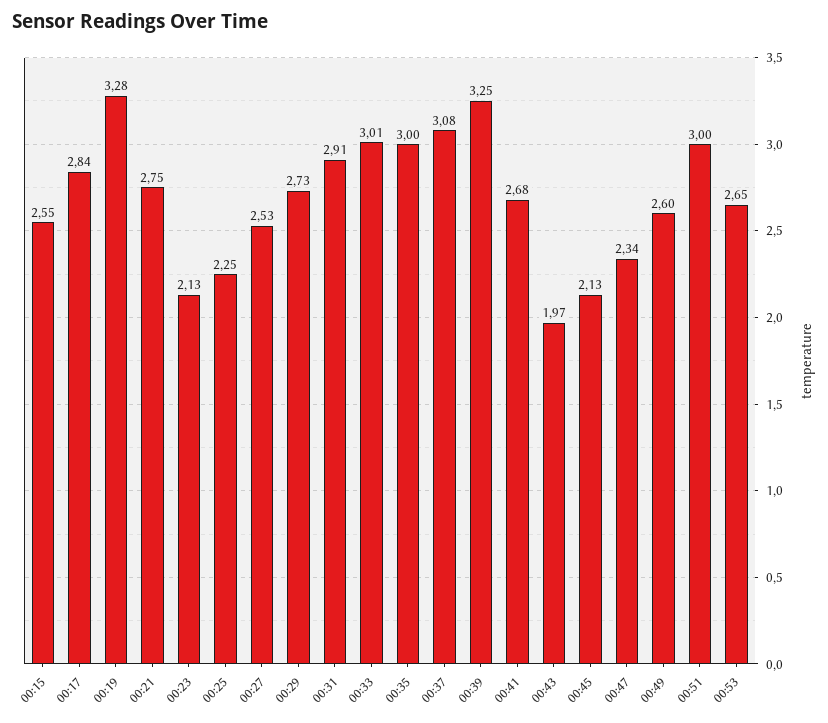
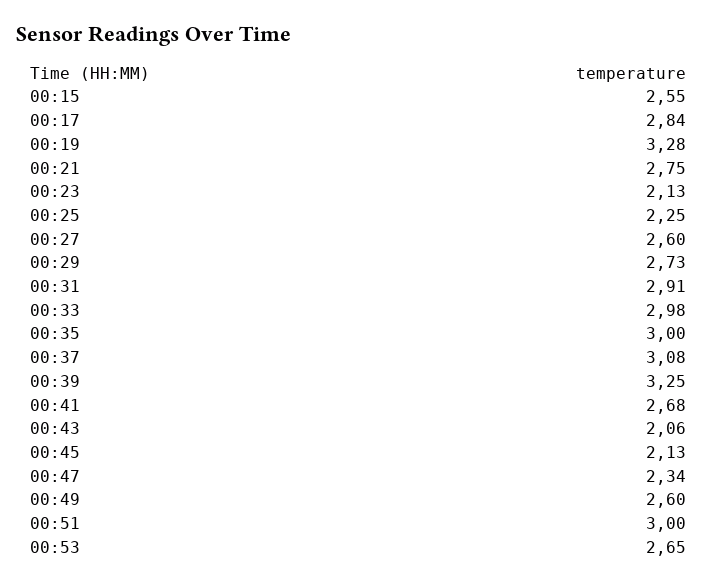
00:27: 2.53 -> 2.6
00:33: 3.01 -> 2.98
00:43: 1.97 -> 2.06

